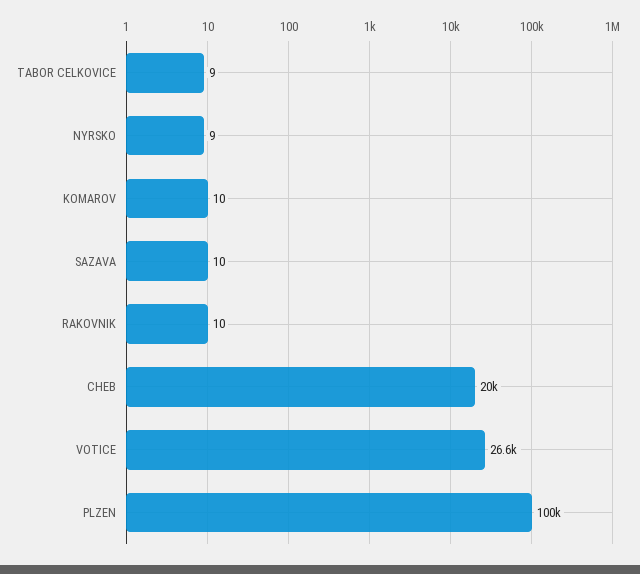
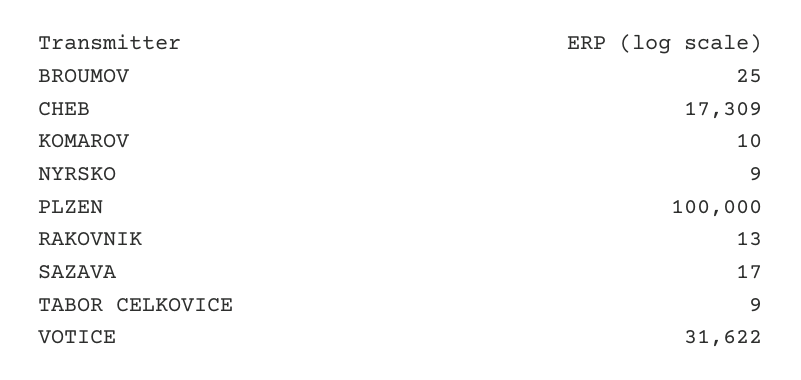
SAZAVA: 10 -> 17
RAKOVNIK: 10 -> 13
CHEB: 20000 -> 17309
VOTICE: 26600 -> 31622
BROUMOV: none -> 25

